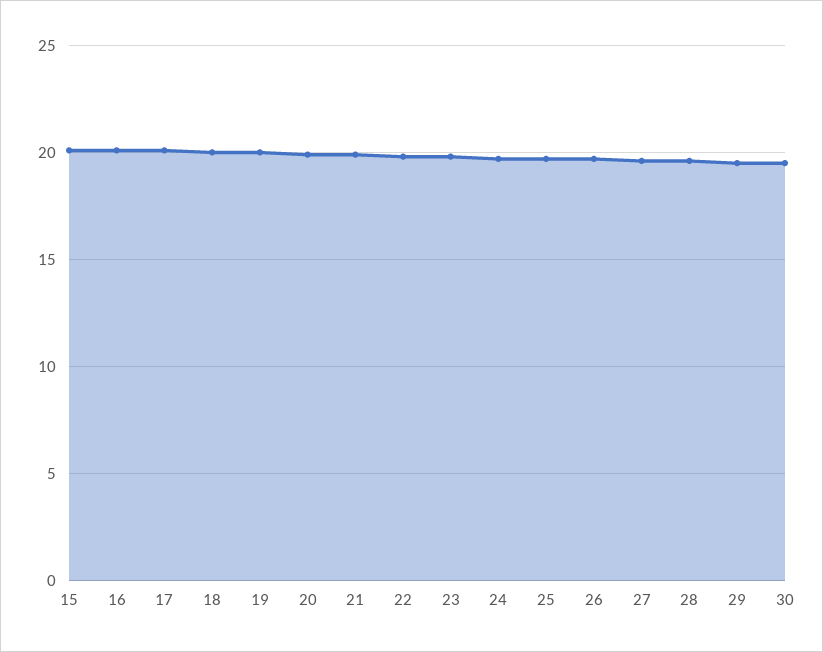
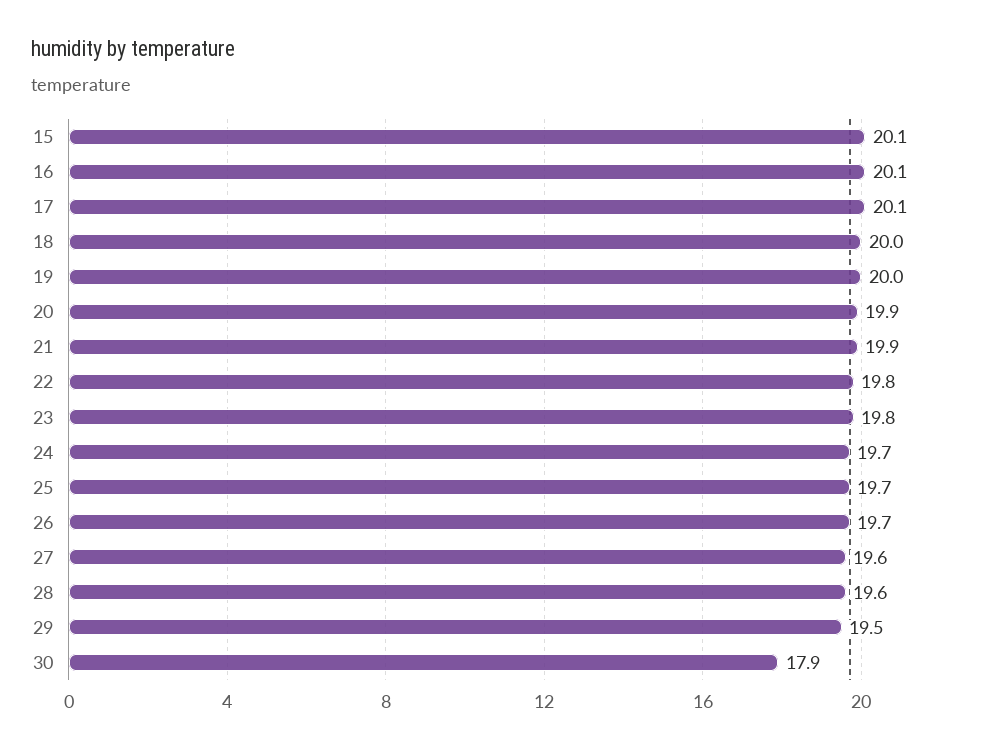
30: 19.5 -> 17.9

